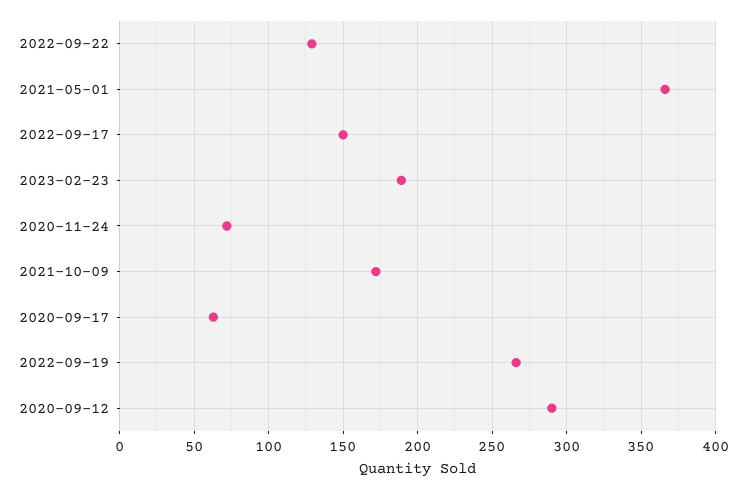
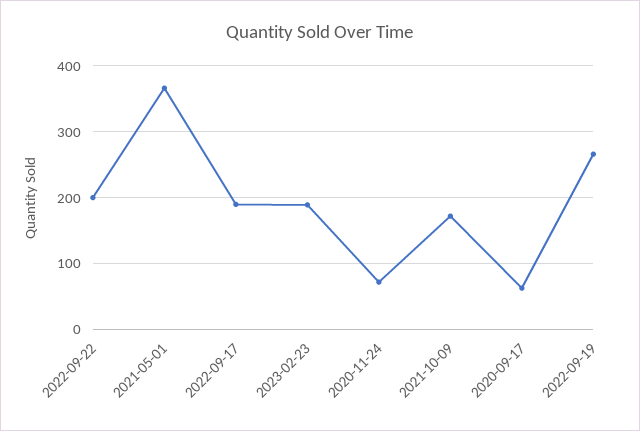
2022-09-22: 130 -> 200
2022-09-17: 150 -> 190
2020-09-12: 290 -> none

